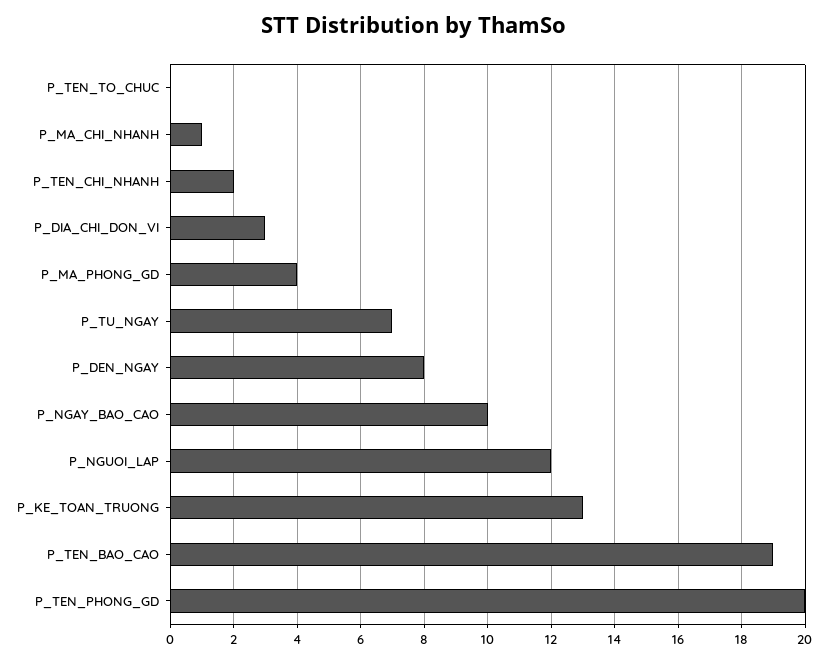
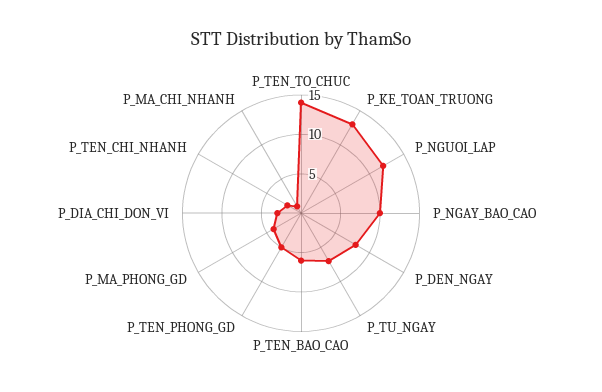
P_TEN_TO_CHUC: 0 -> 15
P_TEN_BAO_CAO: 19 -> 5
P_TEN_PHONG_GD: 20 -> 5

